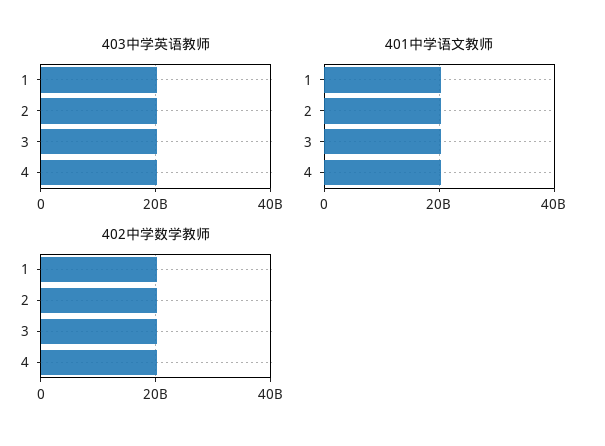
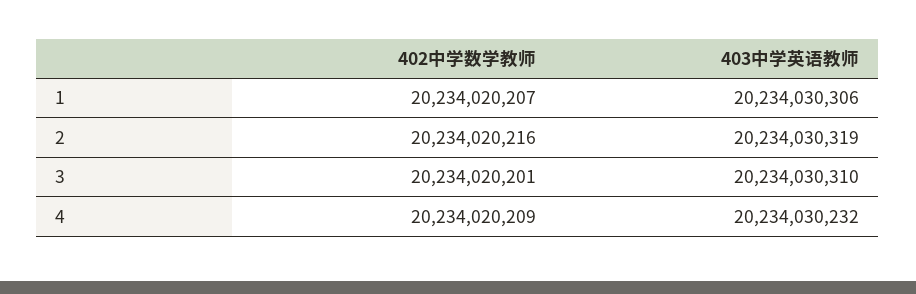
401中学语文教师, 1: 20000000000 -> none
401中学语文教师, 2: 20000000000 -> none
401中学语文教师, 3: 20000000000 -> none
401中学语文教师, 4: 20000000000 -> none

